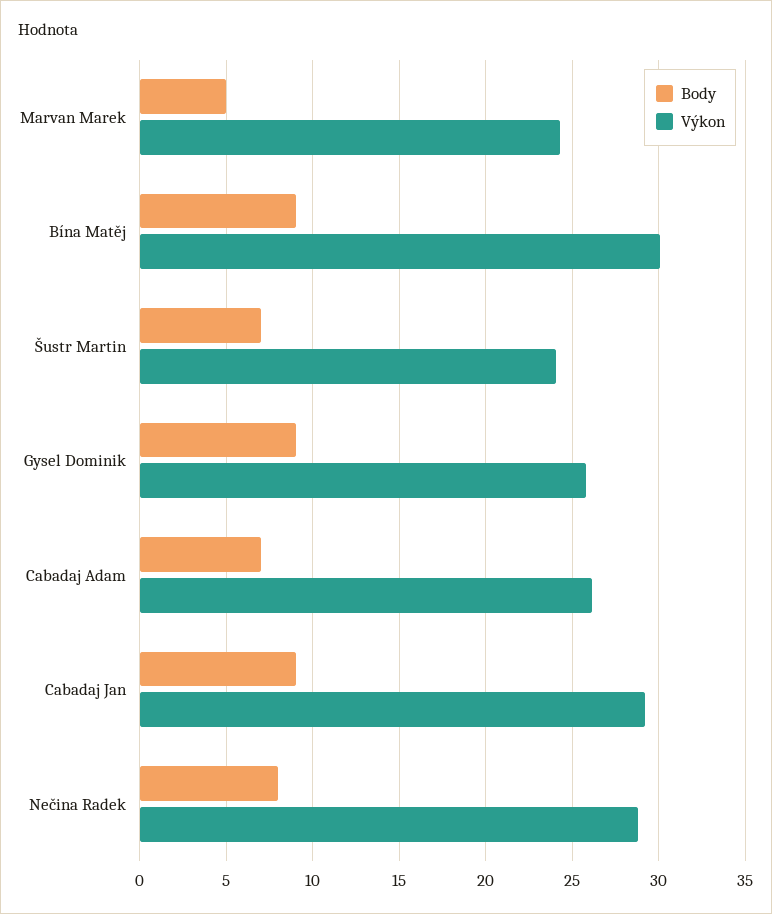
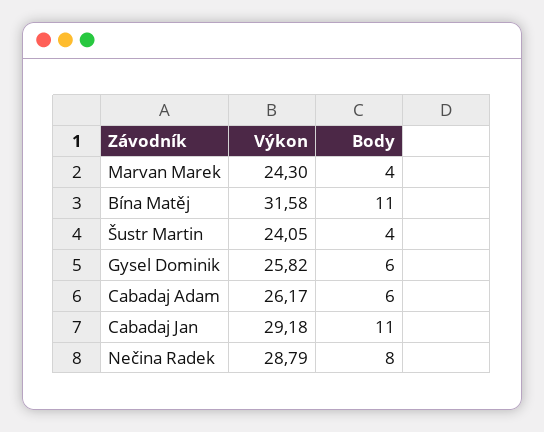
Body, Marvan Marek: 5 -> 4
Body, Bína Matěj: 9 -> 11
Výkon, Bína Matěj: 30 -> 31.58
Body, Šustr Martin: 7 -> 4
Body, Gysel Dominik: 9 -> 6
Body, Cabadaj Adam: 7 -> 6
Body, Cabadaj Jan: 9 -> 11

